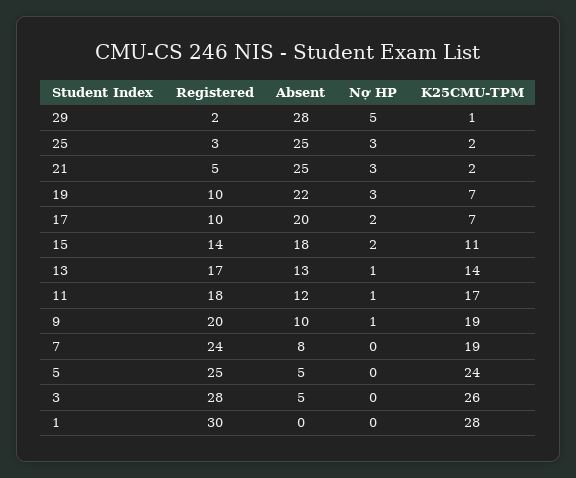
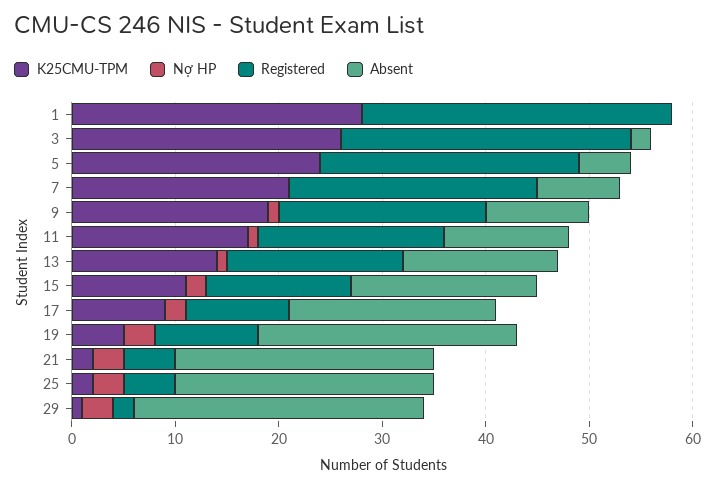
Nợ HP, 29: 5 -> 3
Registered, 25: 3 -> 5
Absent, 19: 22 -> 25
K25CMU-TPM, 19: 7 -> 5
K25CMU-TPM, 17: 7 -> 9
Absent, 13: 13 -> 15
K25CMU-TPM, 7: 19 -> 21
Absent, 3: 5 -> 2

